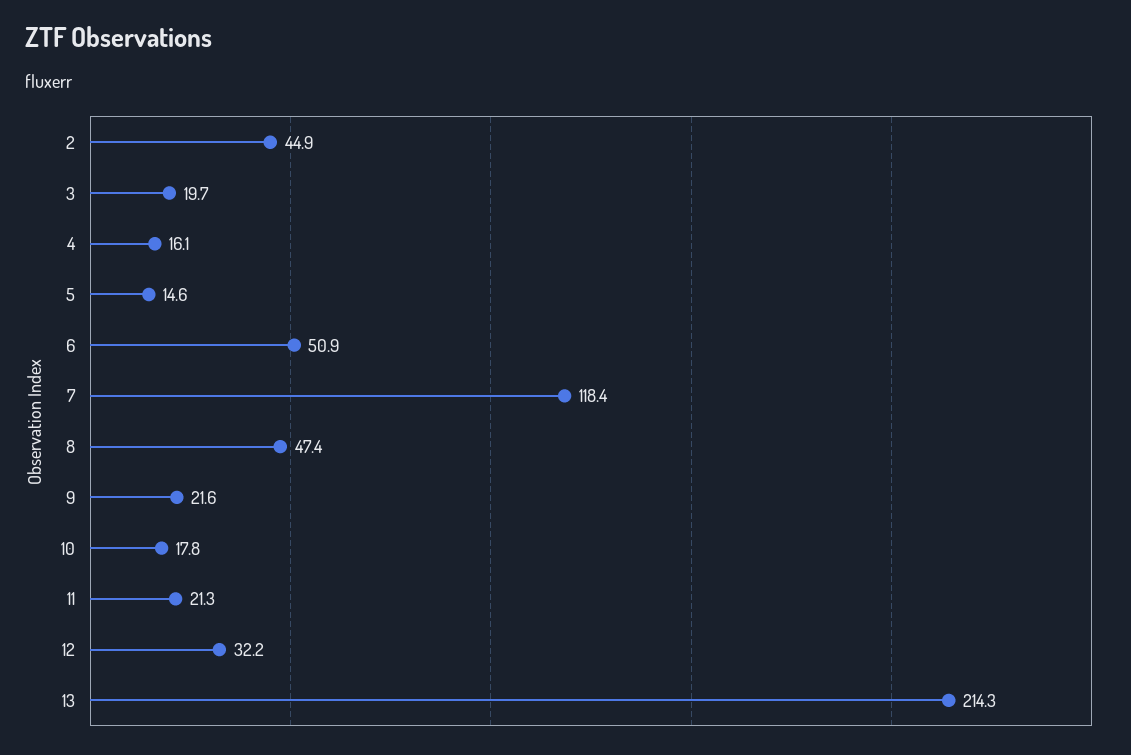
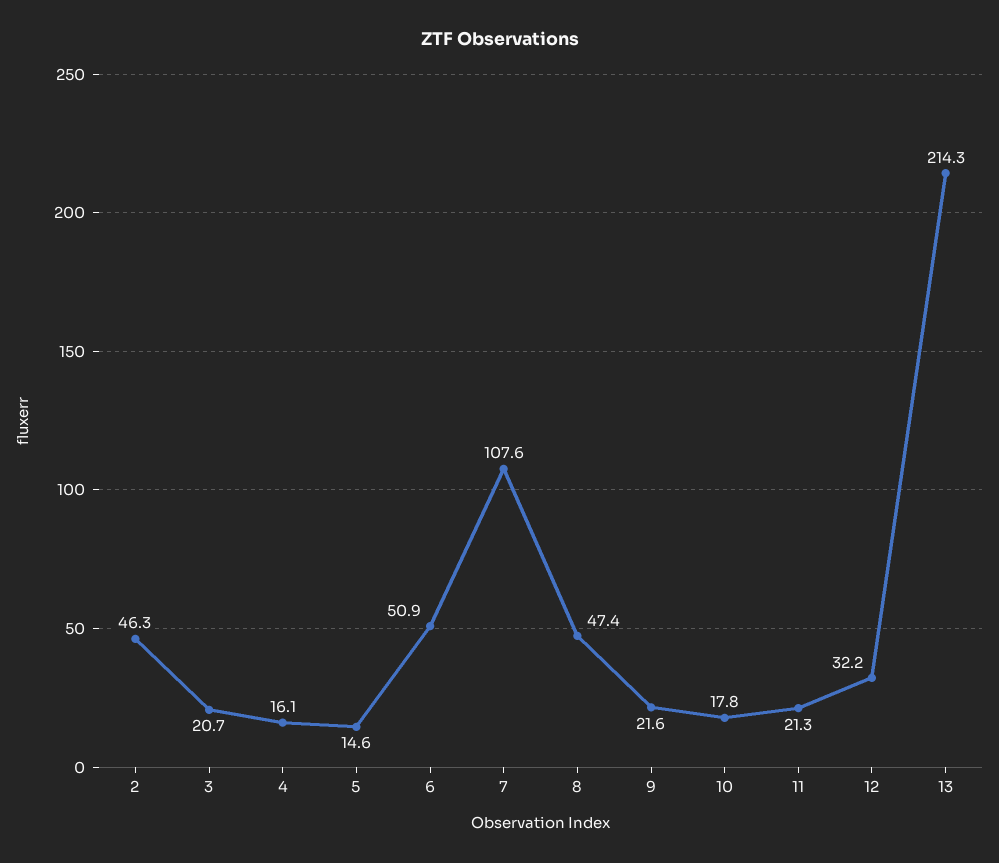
2: 44.9 -> 46.3
3: 19.7 -> 20.7
7: 118.4 -> 107.6

